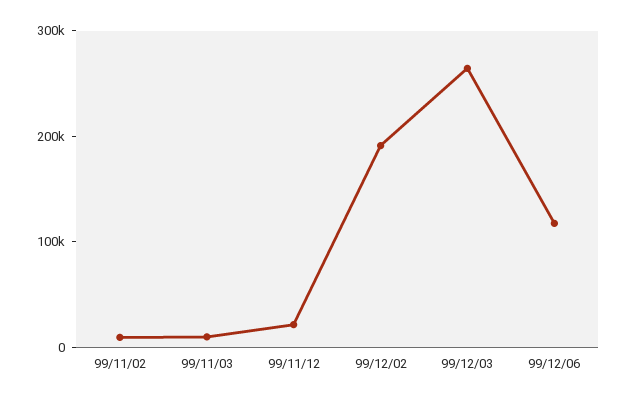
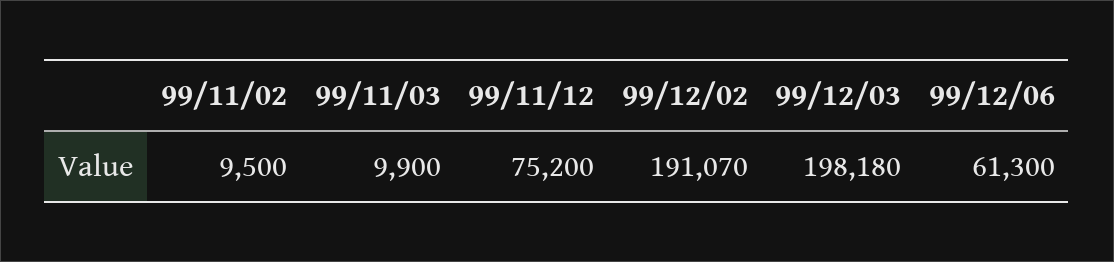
99/11/12: 20000 -> 75200
99/12/03: 260000 -> 198180
99/12/06: 120000 -> 61300

